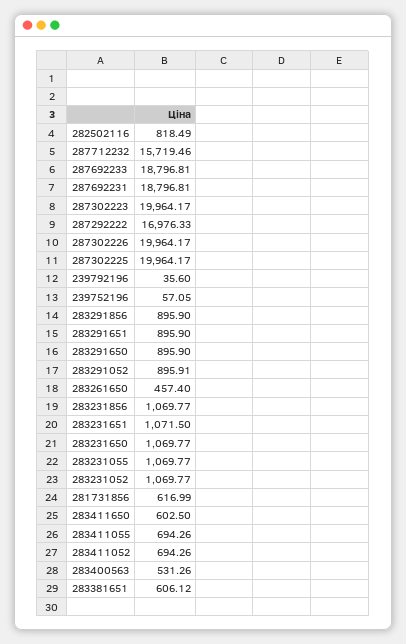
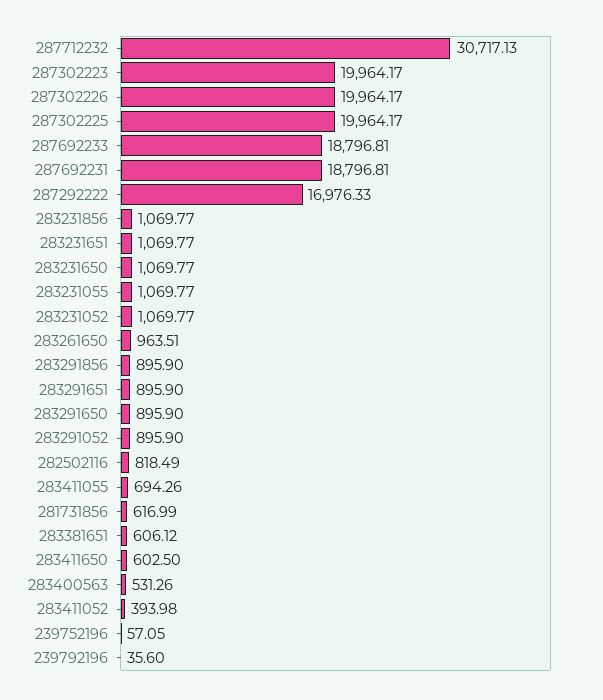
287712232: 15719.46 -> 30717.13
283291052: 895.91 -> 895.9
283261650: 457.4 -> 963.51
283231651: 1071.5 -> 1069.77
283411052: 694.26 -> 393.98

